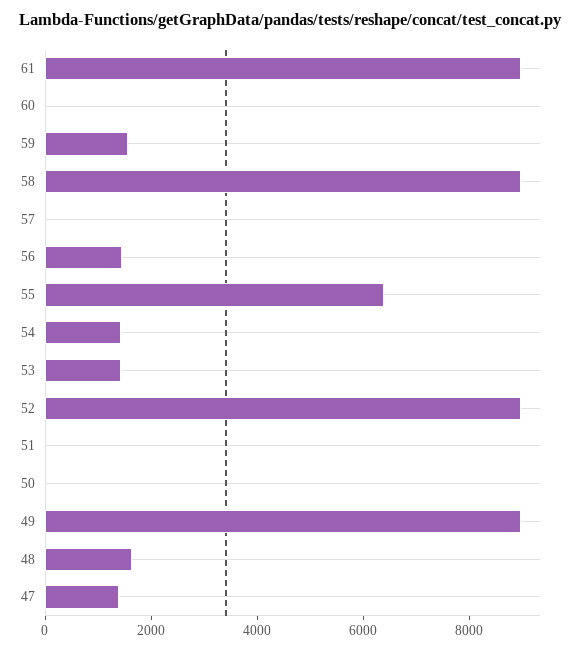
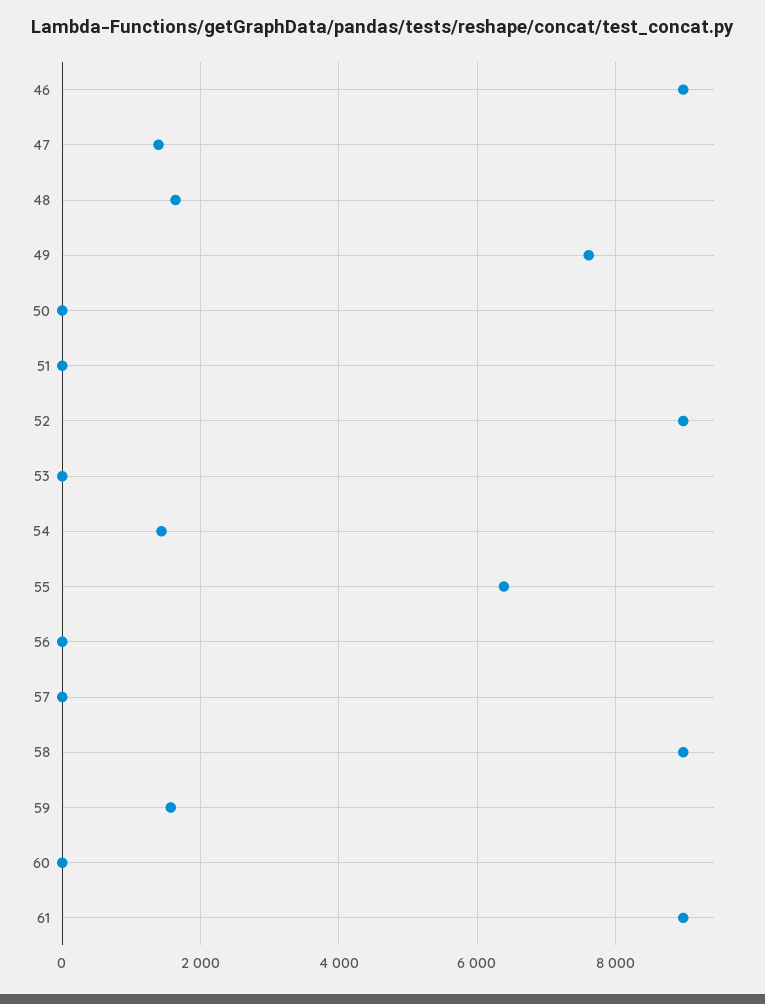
56: 1500 -> 0
53: 1500 -> 0
49: 9000 -> 7600
46: none -> 9000

